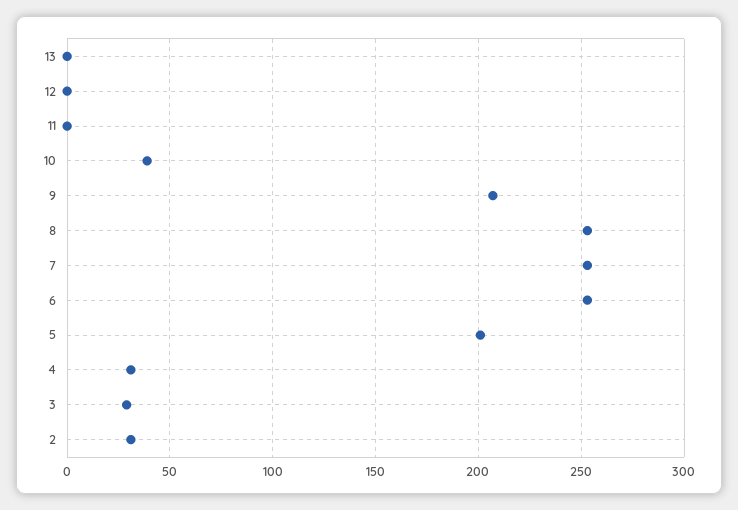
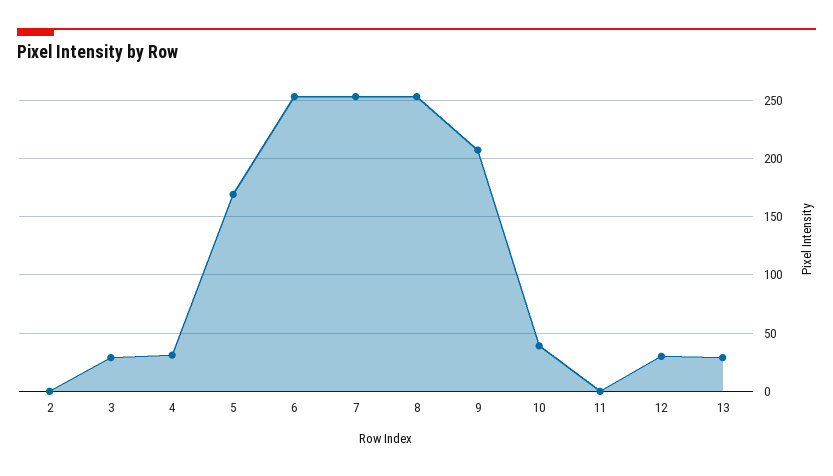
13: 0 -> 30
12: 0 -> 30
5: 200 -> 170
2: 30 -> 0

